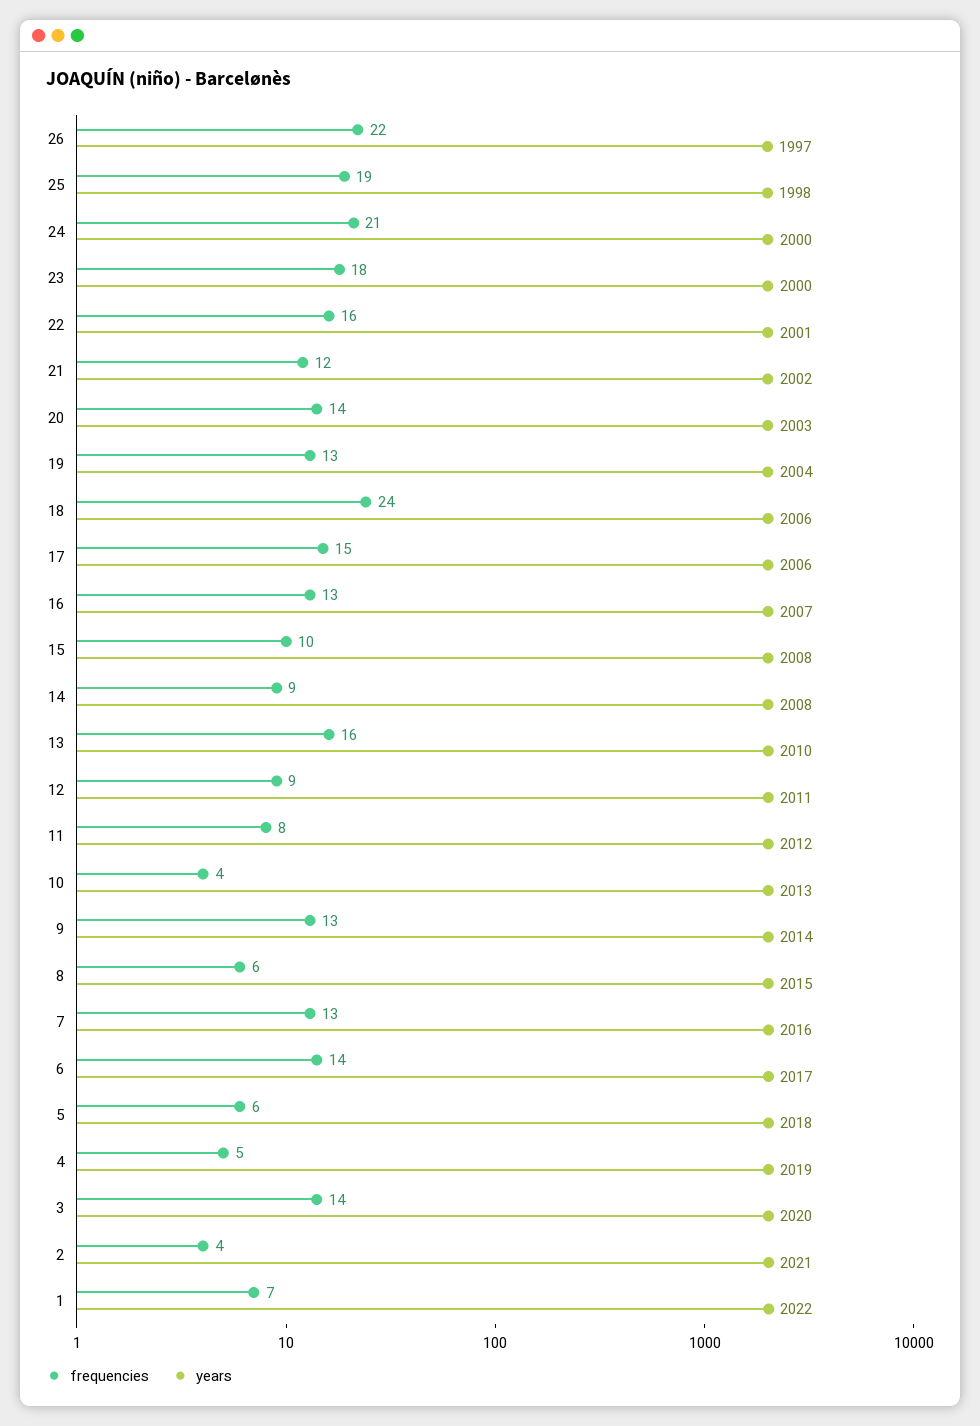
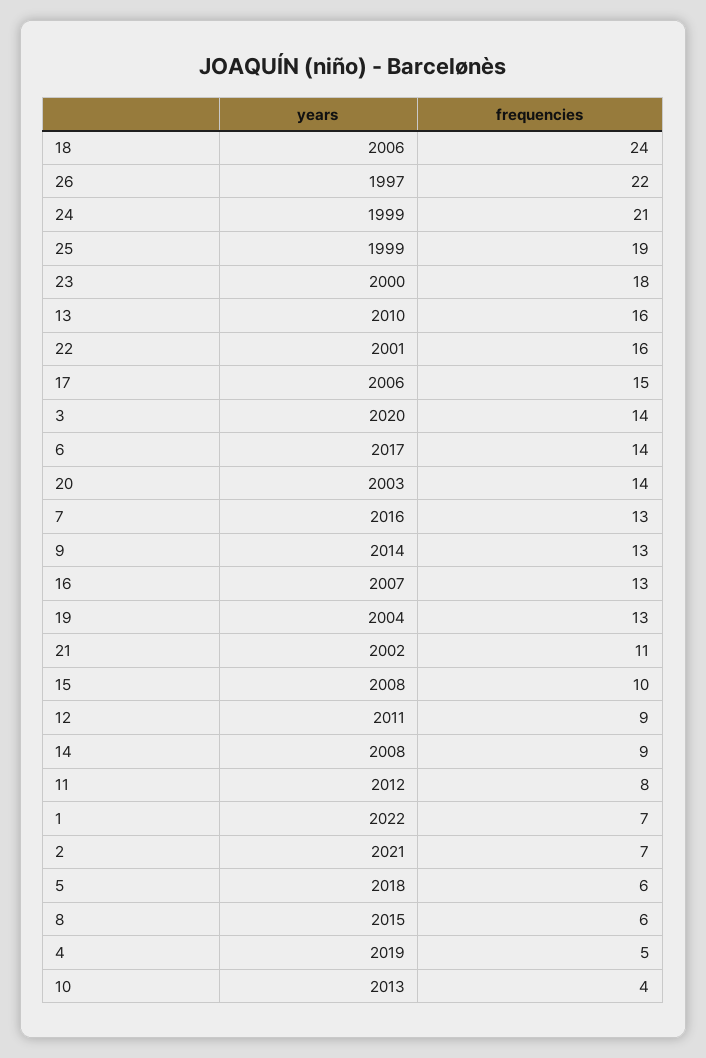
years, 25: 1998 -> 1999
years, 24: 2000 -> 1999
frequencies, 21: 12 -> 11
frequencies, 2: 4 -> 7

